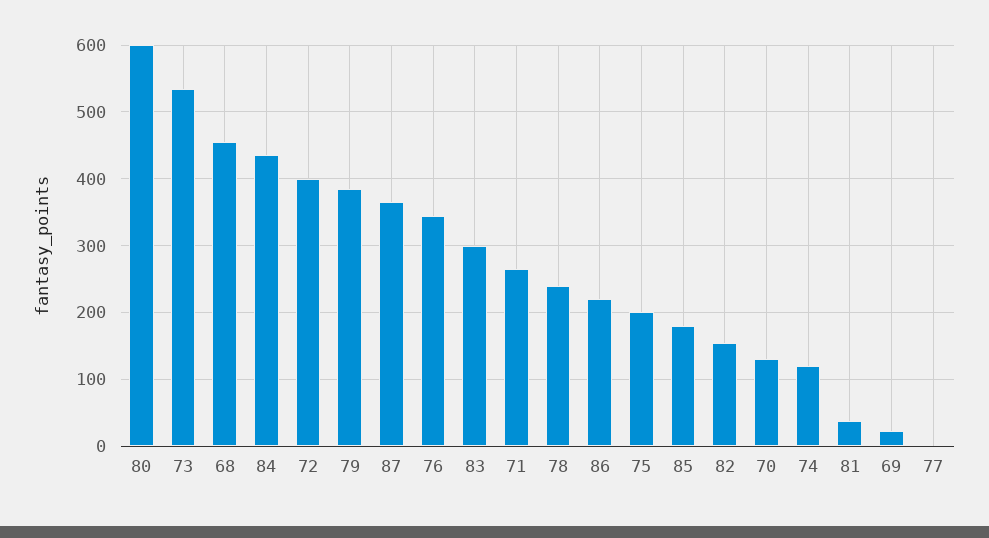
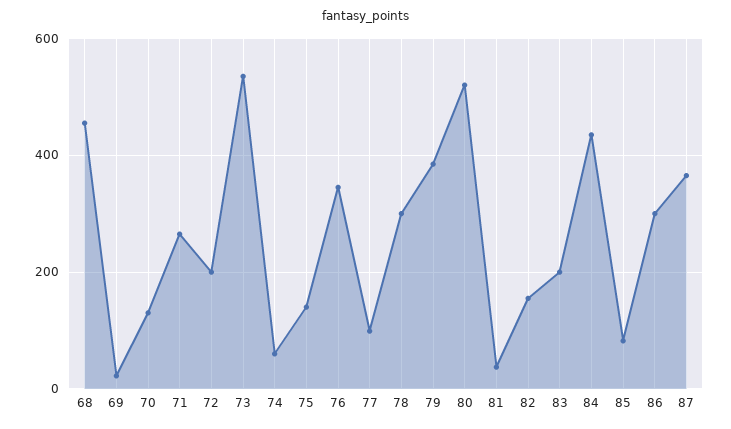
80: 600 -> 520
72: 400 -> 200
83: 300 -> 200
78: 240 -> 300
86: 220 -> 300
75: 200 -> 140
85: 180 -> 80
74: 120 -> 60
77: 0 -> 100

